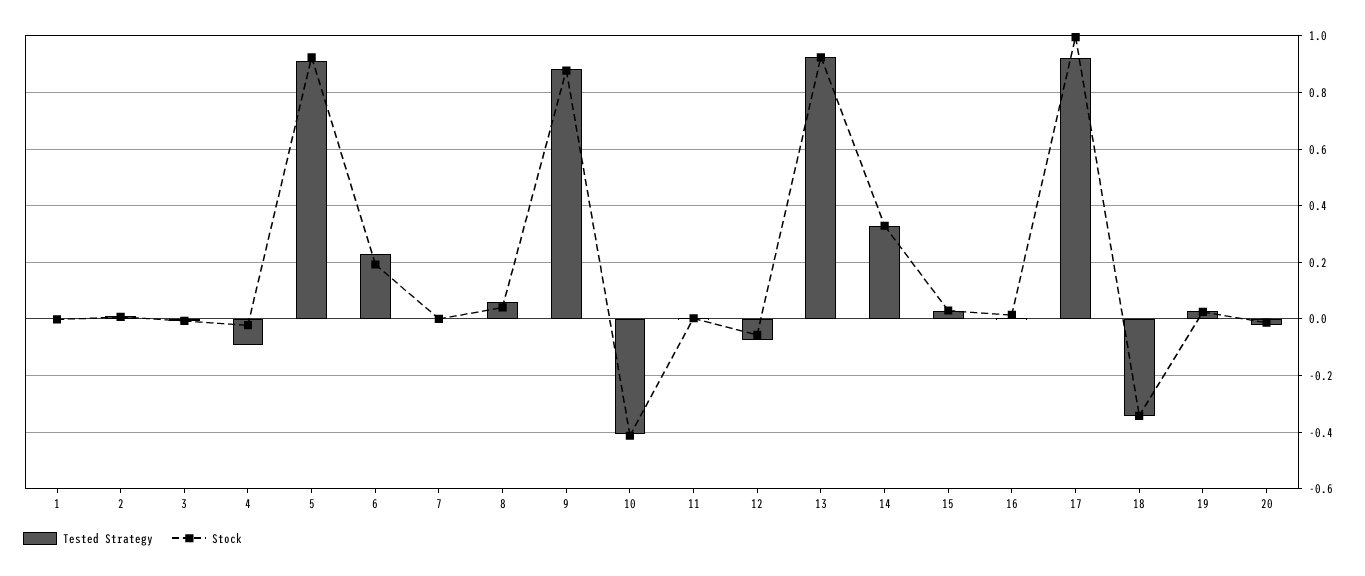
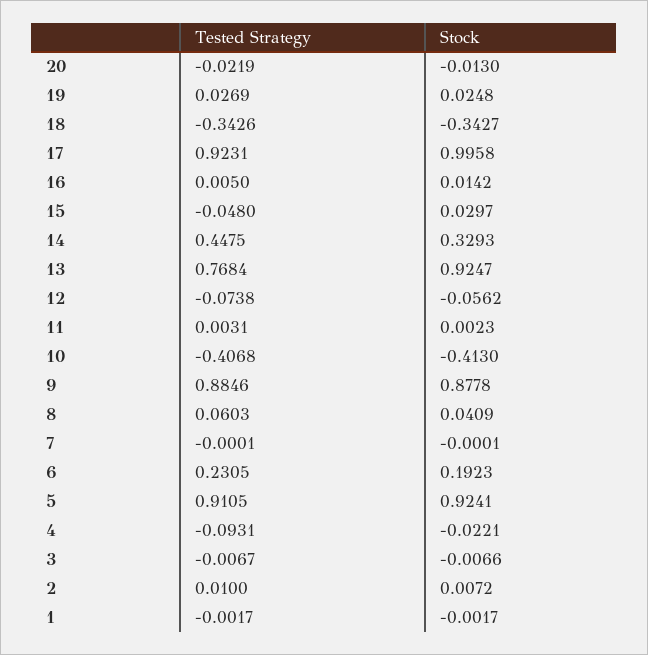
Tested Strategy, 13: 0.925 -> 0.7684
Tested Strategy, 14: 0.325 -> 0.4475
Tested Strategy, 15: 0.025 -> -0.048

